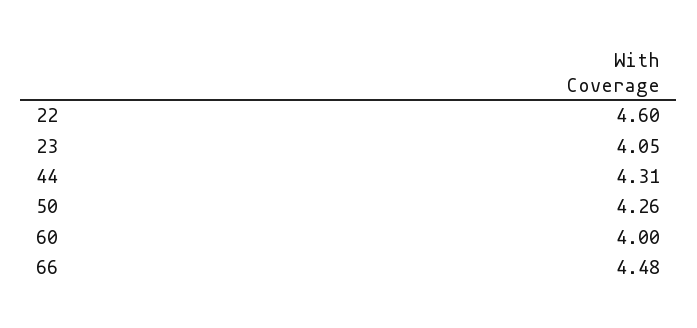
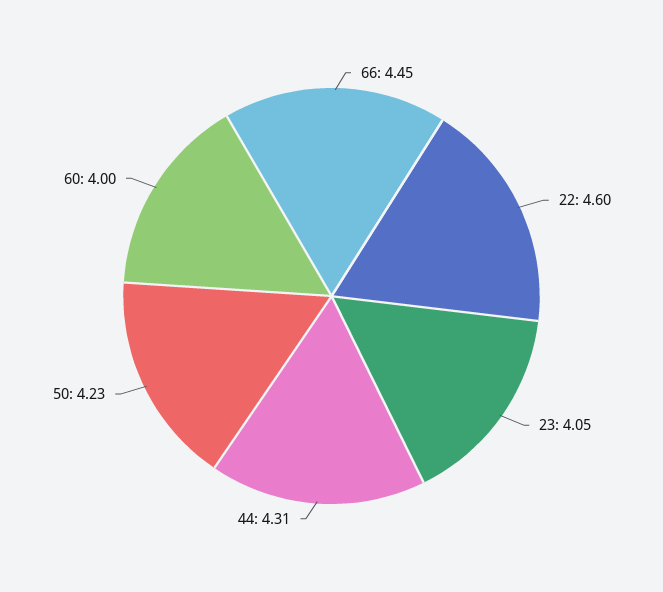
50: 4.26 -> 4.23
66: 4.48 -> 4.45

